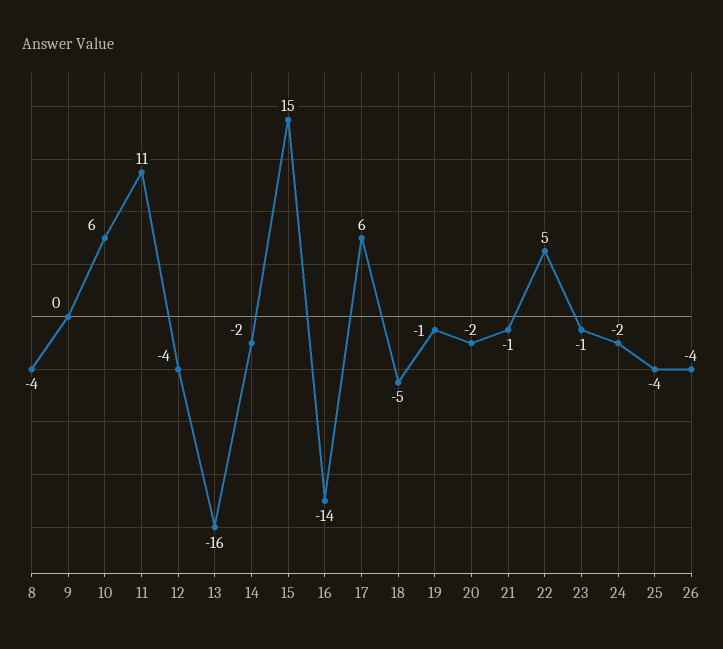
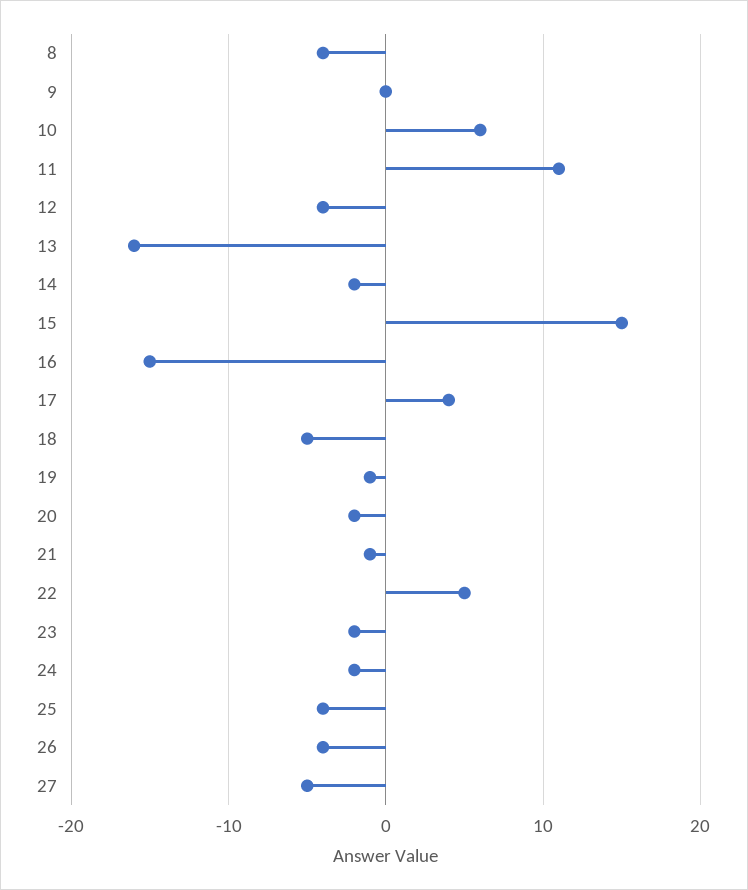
16: -14 -> -15
17: 6 -> 4
23: -1 -> -2
27: none -> -5

